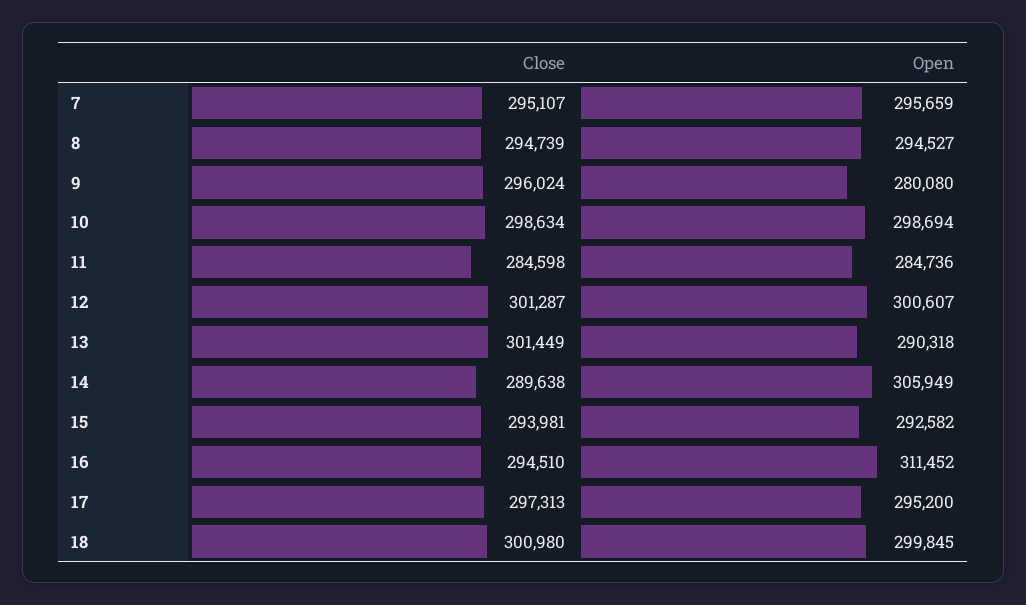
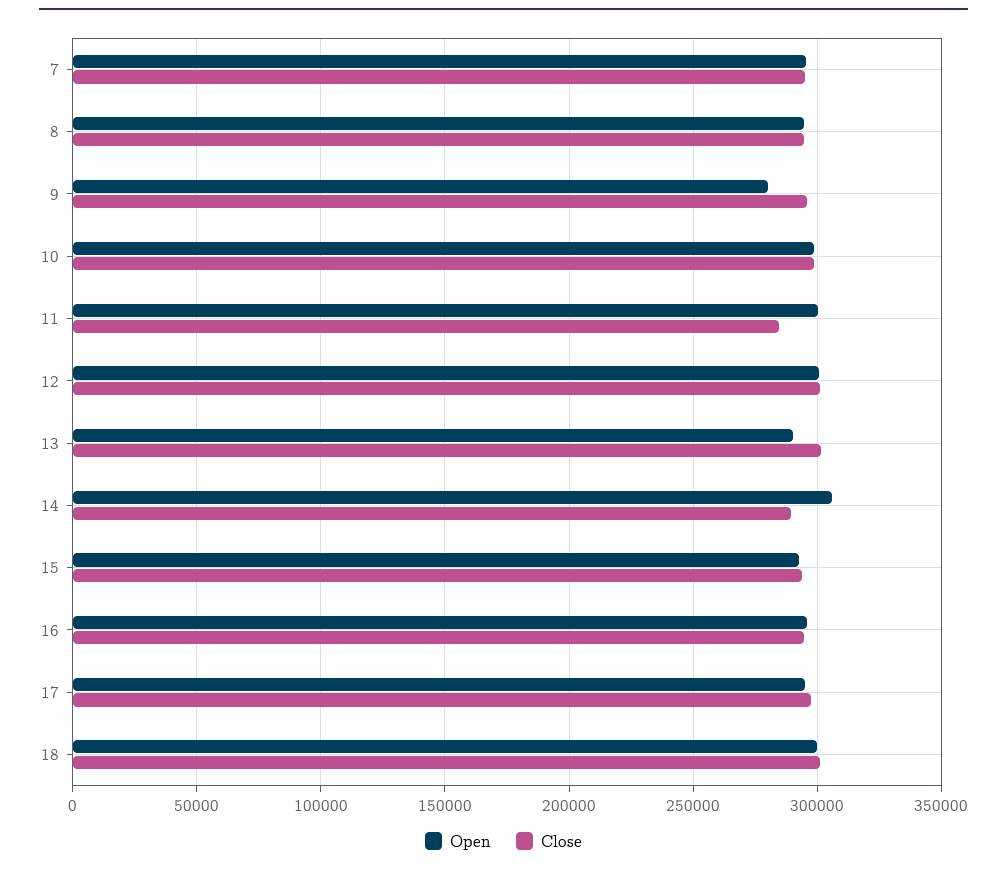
Open, 11: 284736 -> 300000
Open, 16: 311452 -> 295000

